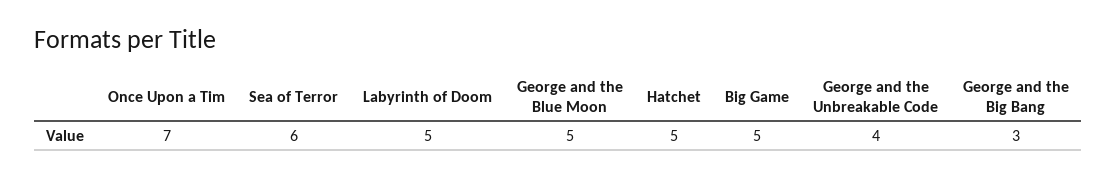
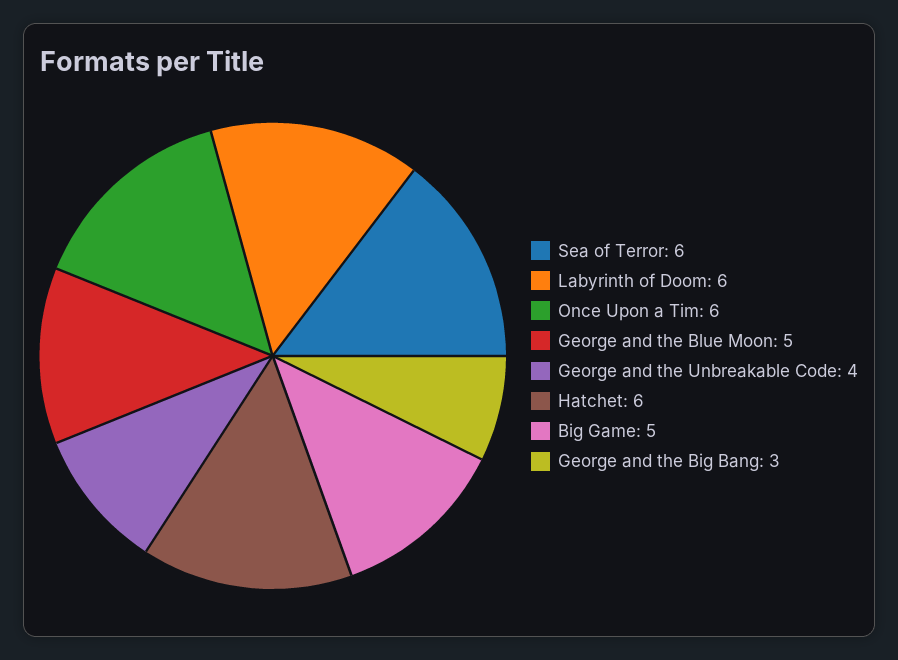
Once Upon a Tim: 7 -> 6
Labyrinth of Doom: 5 -> 6
Hatchet: 5 -> 6

